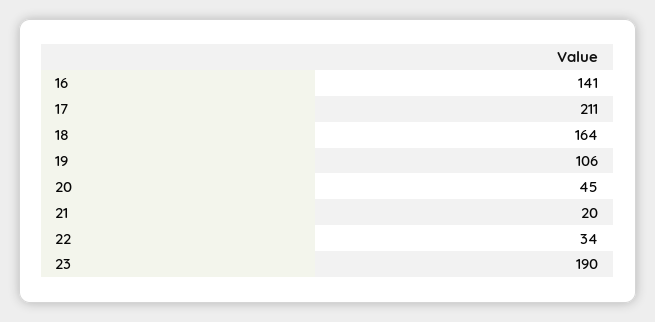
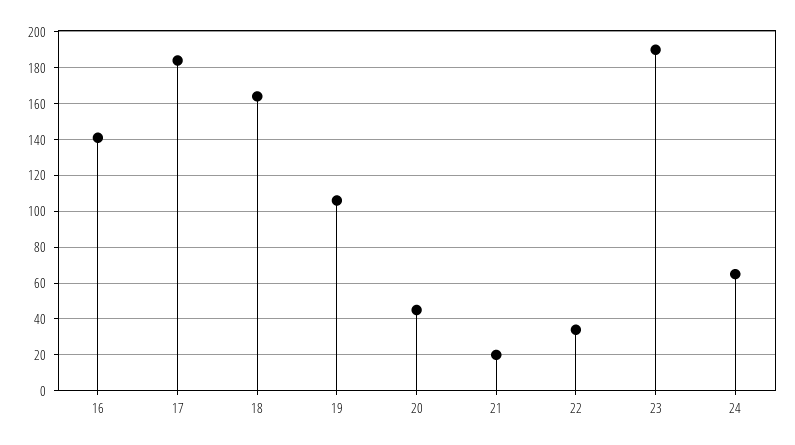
17: 211 -> 185
24: none -> 65

